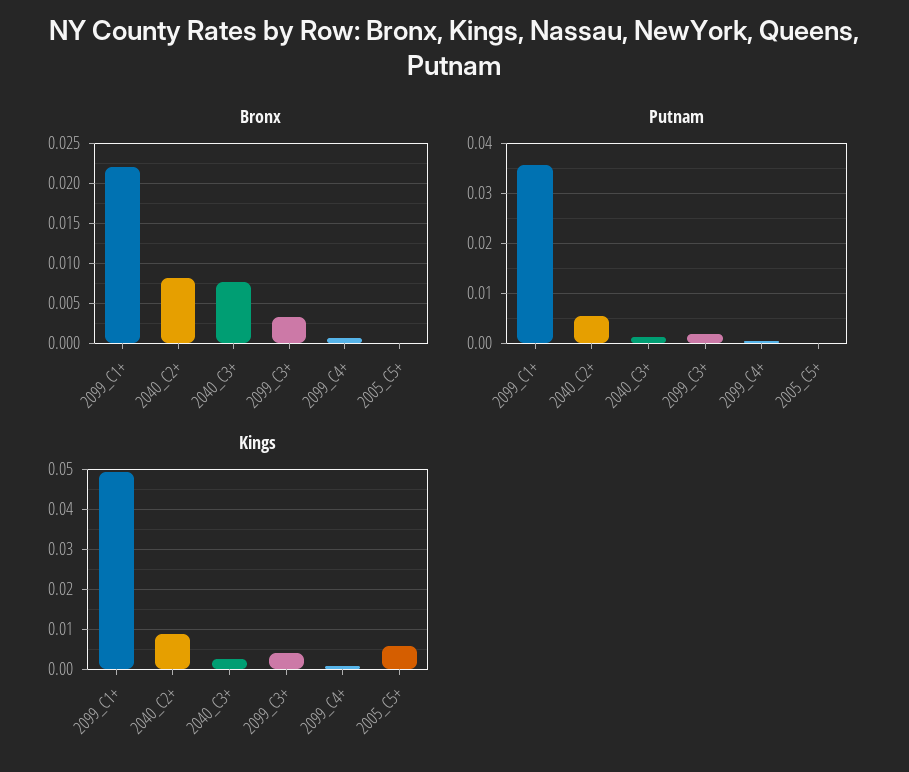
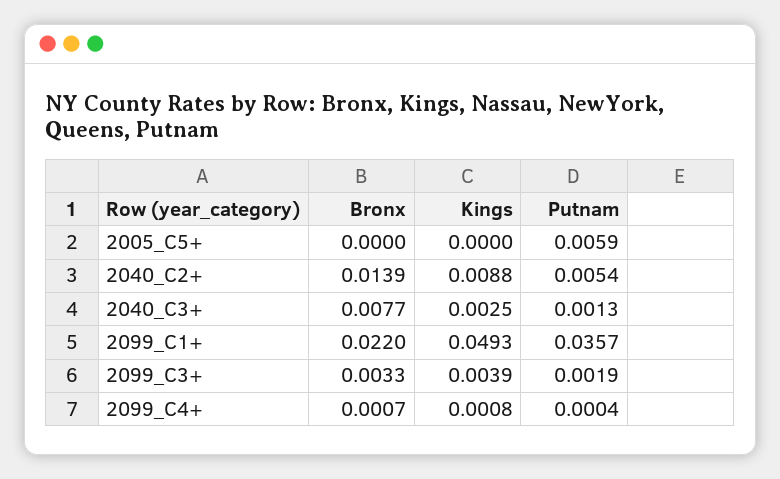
Bronx, 2040_C2+: 0.008 -> 0.0139
Putnam, 2005_C5+: 0 -> 0.0059
Kings, 2005_C5+: 0.006 -> 0

